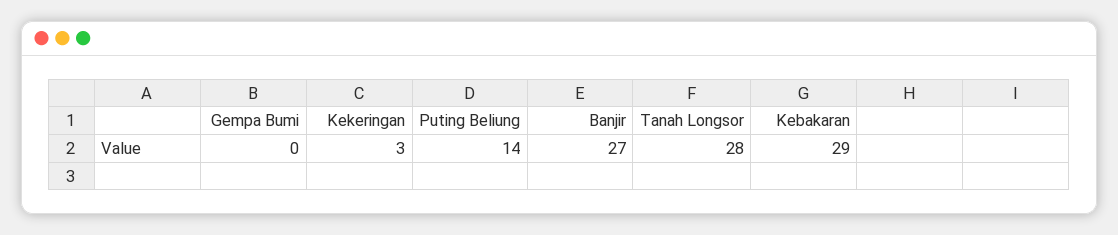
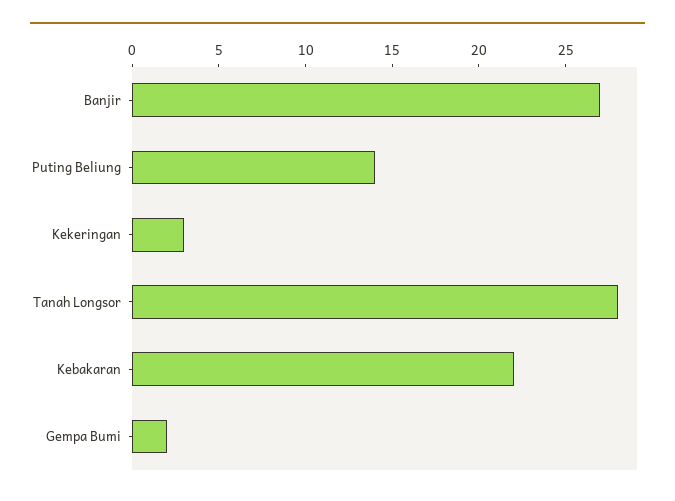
Gempa Bumi: 0 -> 2
Kebakaran: 29 -> 22

